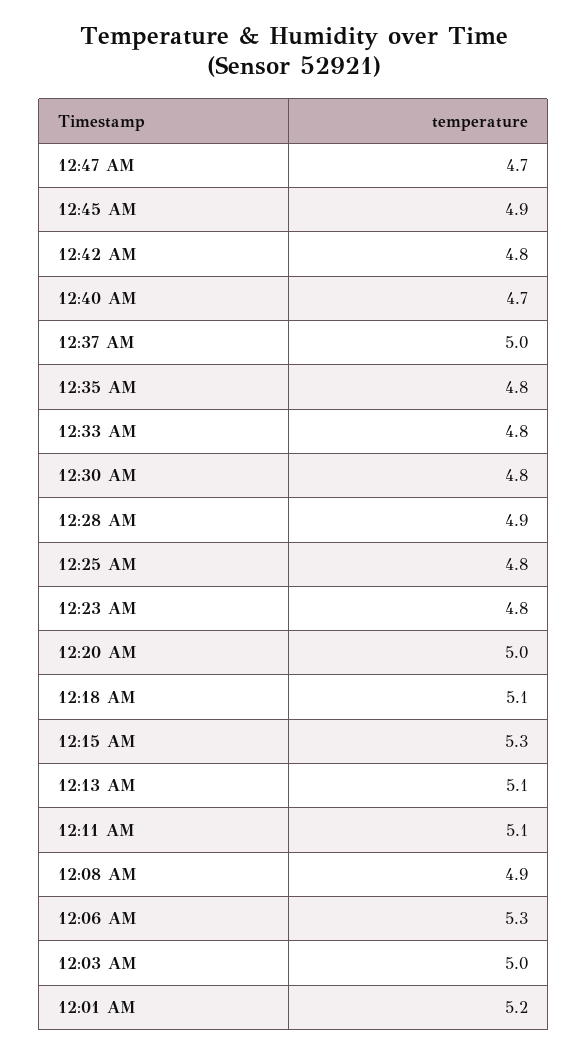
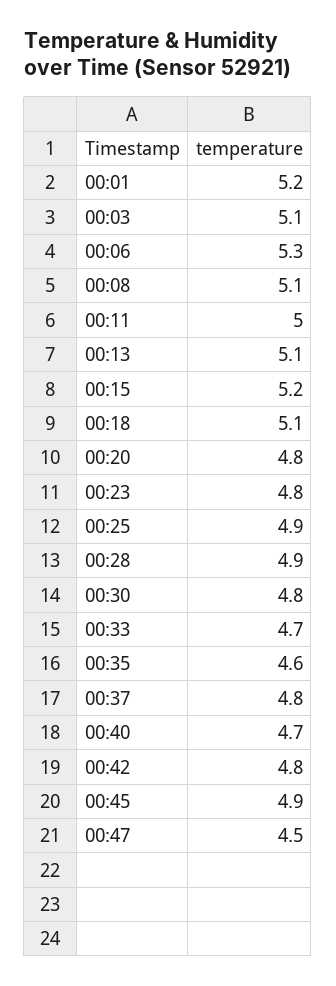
12:47 AM: 4.7 -> 4.5
12:37 AM: 5 -> 4.8
12:35 AM: 4.8 -> 4.6
12:33 AM: 4.8 -> 4.7
12:25 AM: 4.8 -> 4.9
12:20 AM: 5 -> 4.8
12:15 AM: 5.3 -> 5.2
12:11 AM: 5.1 -> 5
12:08 AM: 4.9 -> 5.1
12:03 AM: 5 -> 5.1

